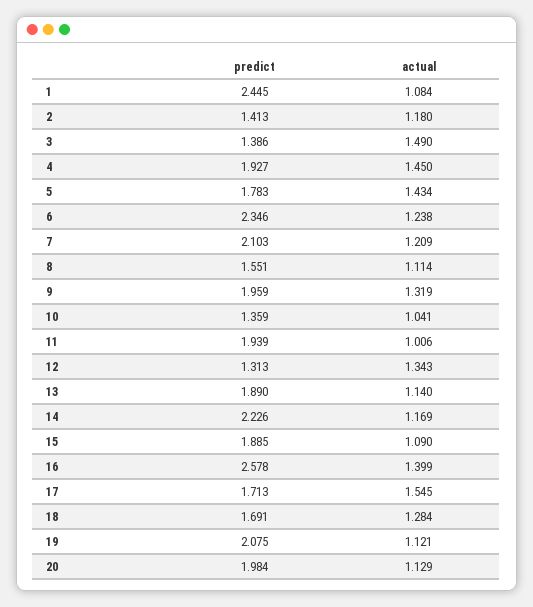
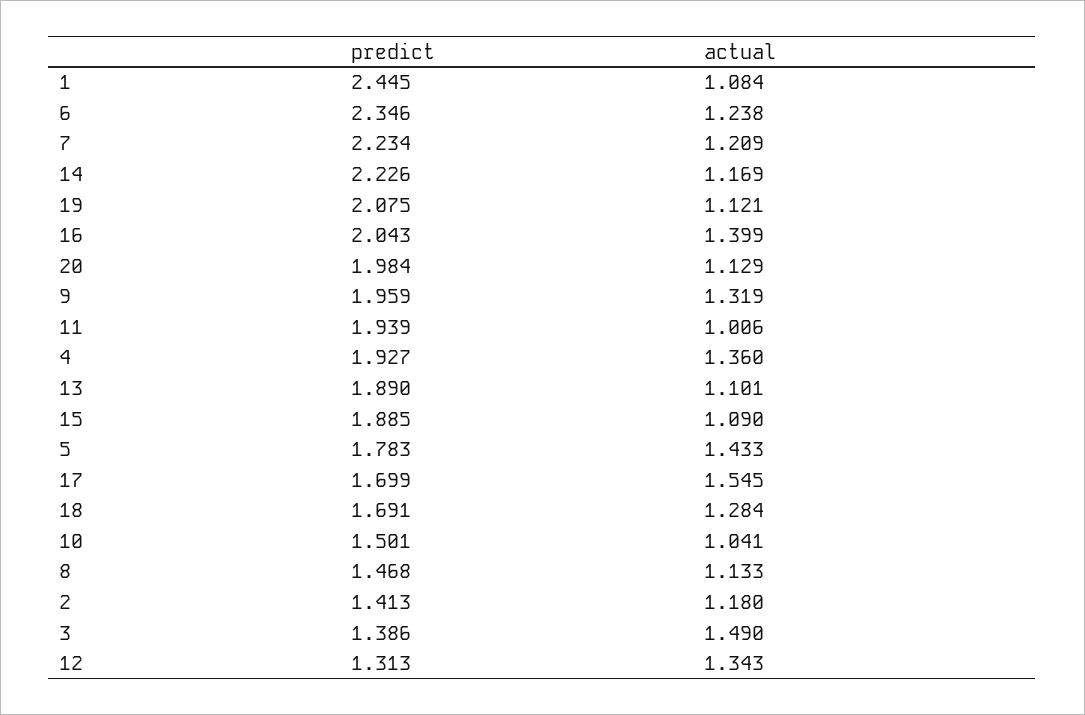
actual, 4: 1.45 -> 1.36
actual, 5: 1.434 -> 1.433
predict, 7: 2.103 -> 2.234
predict, 8: 1.551 -> 1.468
actual, 8: 1.114 -> 1.133
predict, 10: 1.359 -> 1.501
actual, 13: 1.14 -> 1.101
predict, 16: 2.578 -> 2.043
predict, 17: 1.713 -> 1.699

